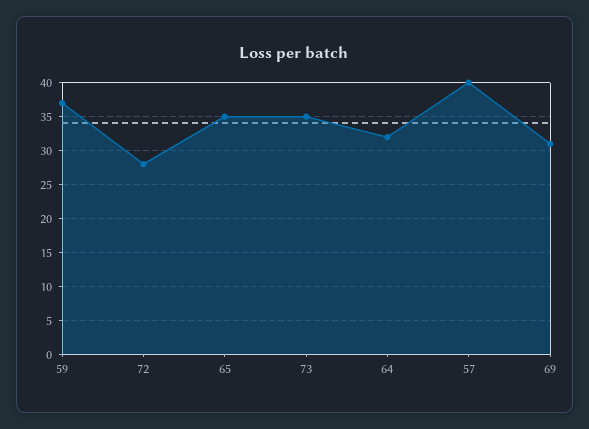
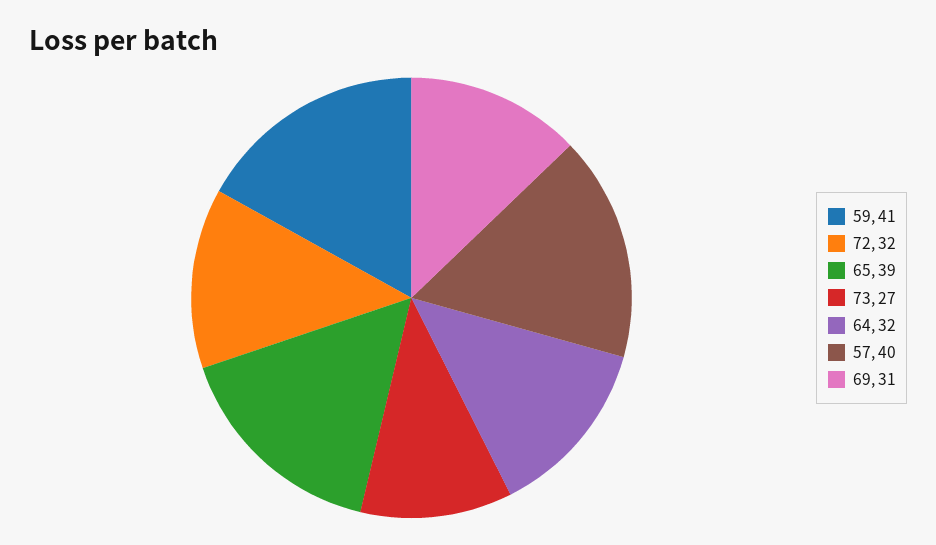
59: 37 -> 41
72: 28 -> 32
65: 35 -> 39
73: 35 -> 27

